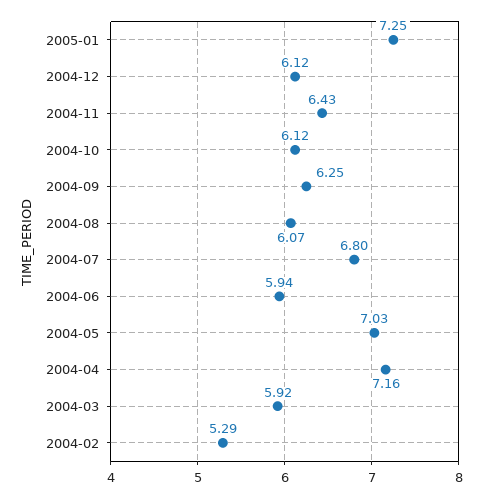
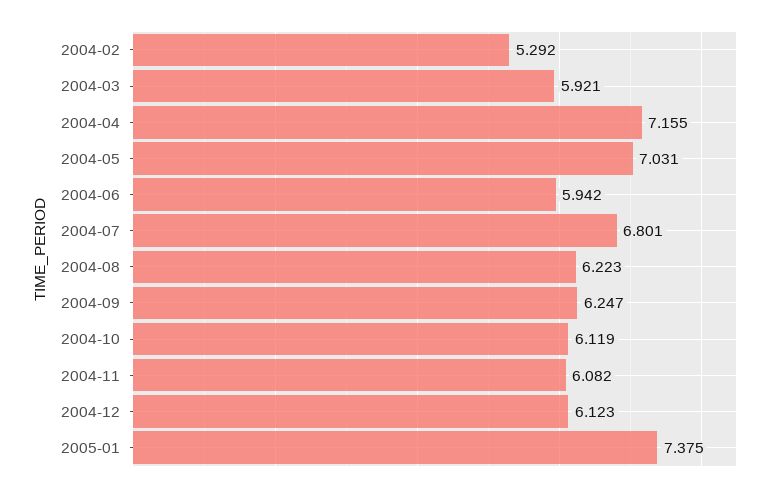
2005-01: 7.25 -> 7.375
2004-11: 6.43 -> 6.082
2004-08: 6.07 -> 6.223

